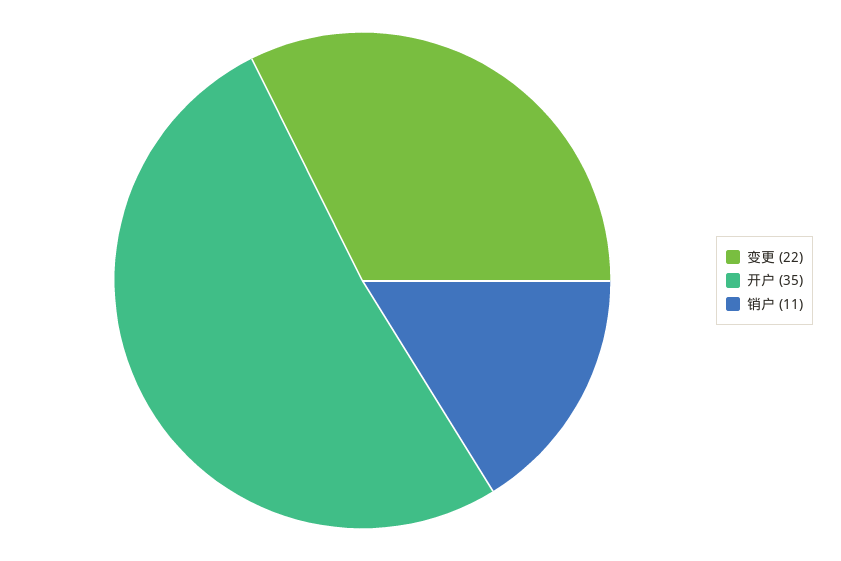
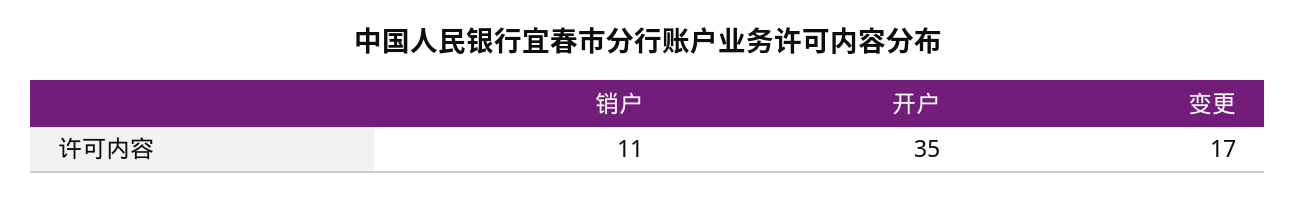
变更: 22 -> 17

